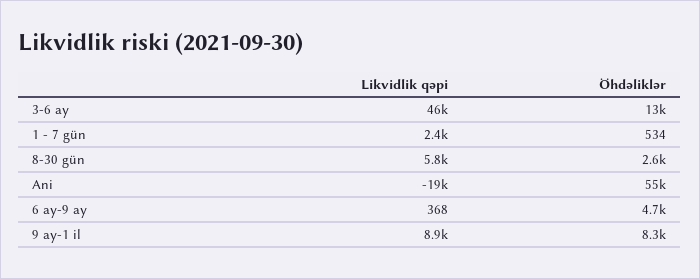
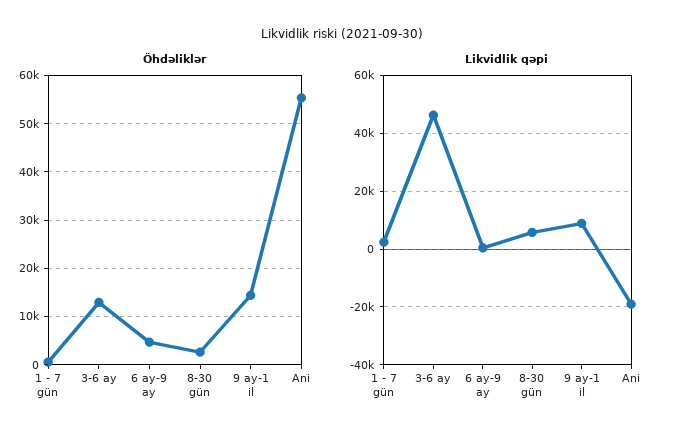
Öhdəliklər, 9 ay-1 il: 8300 -> 14000

